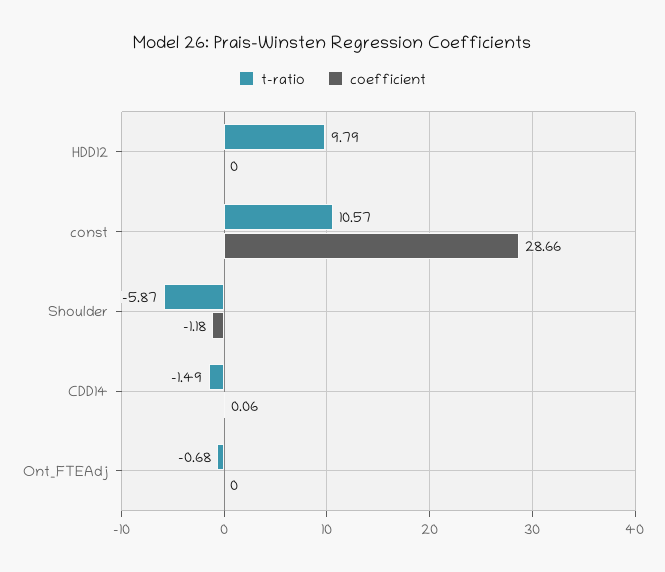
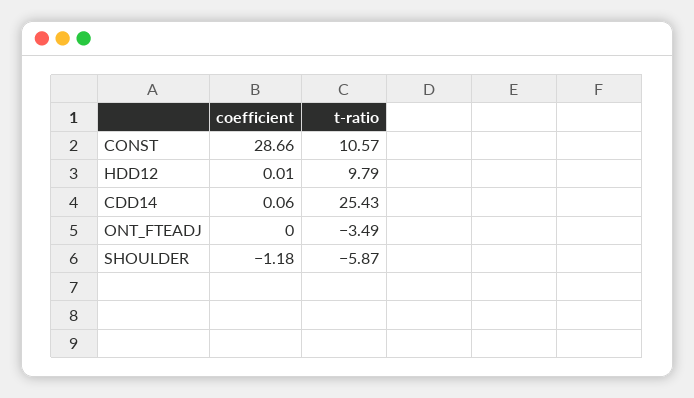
coefficient, HDD12: 0 -> 0.01
t-ratio, CDD14: -1.49 -> 25.43
t-ratio, Ont_FTEAdj: -0.68 -> -3.49

